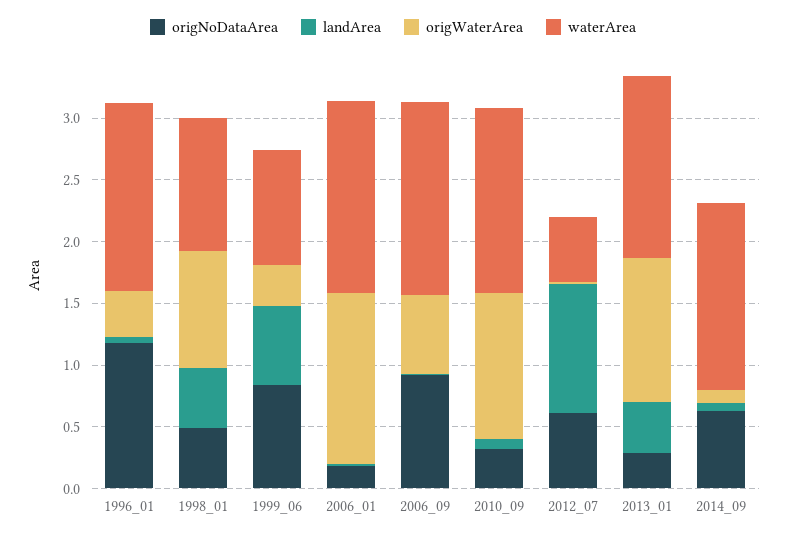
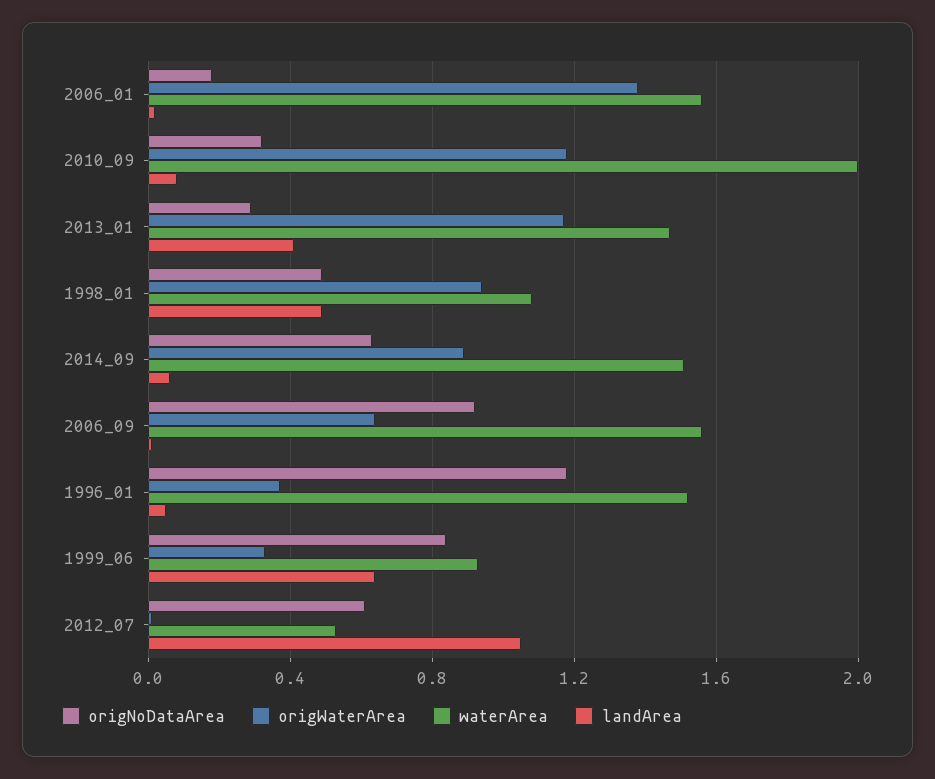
waterArea, 2010_09: 1.5 -> 2
origWaterArea, 2014_09: 0.1 -> 0.9

